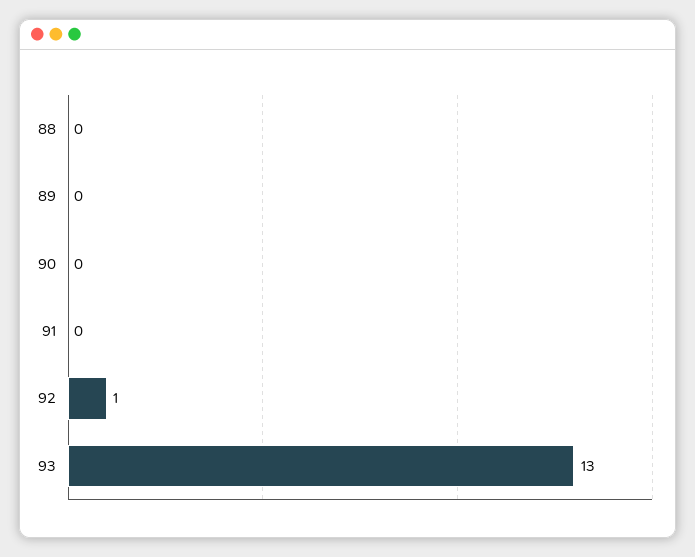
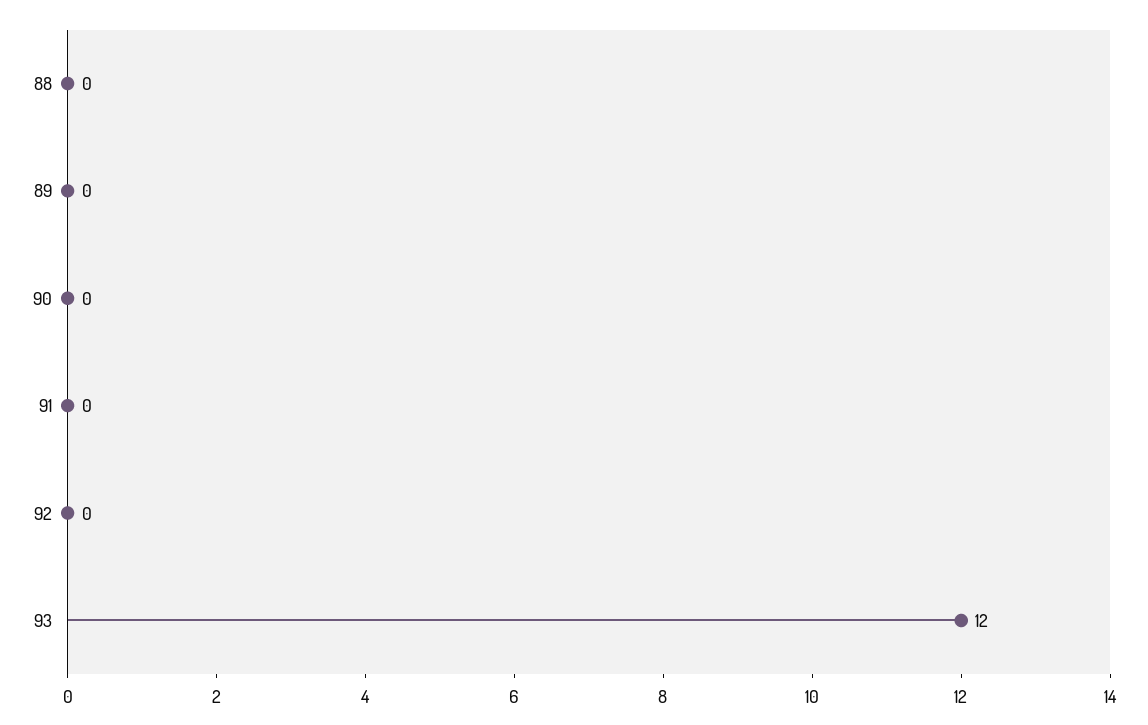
92: 1 -> 0
93: 13 -> 12

